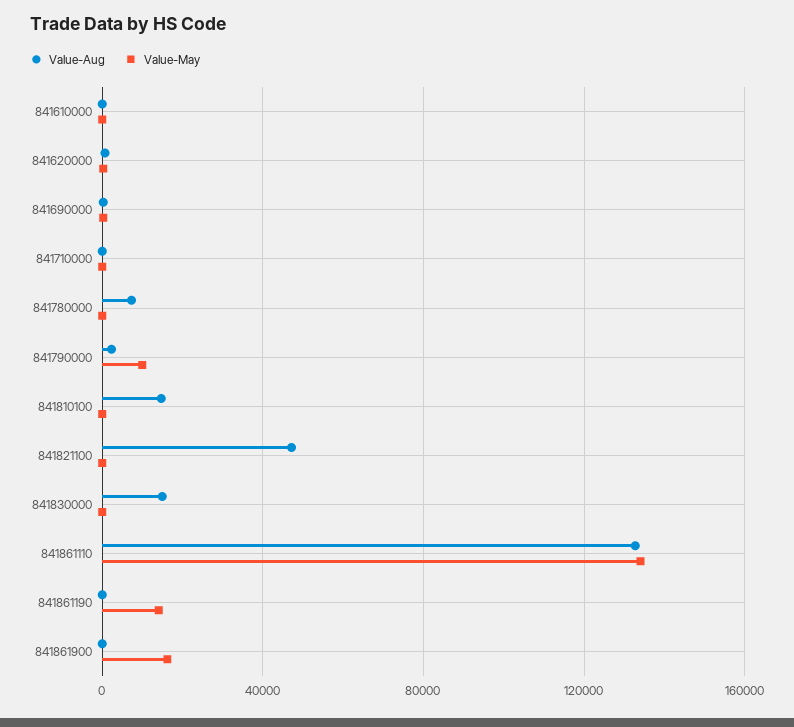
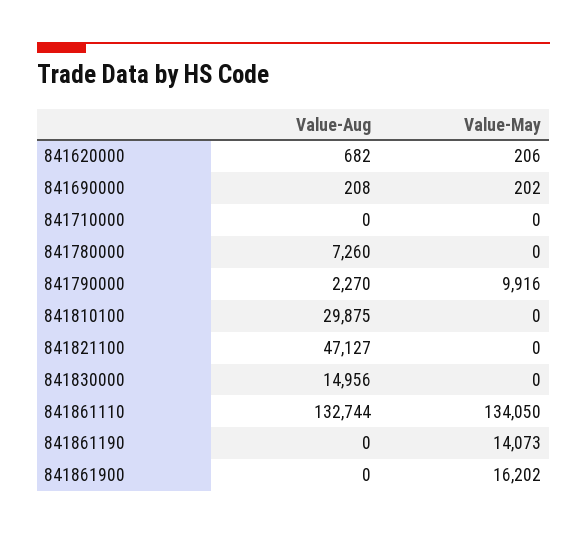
Value-Aug, 841610000: 0 -> none
Value-May, 841610000: 0 -> none
Value-Aug, 841810100: 15000 -> 29875

